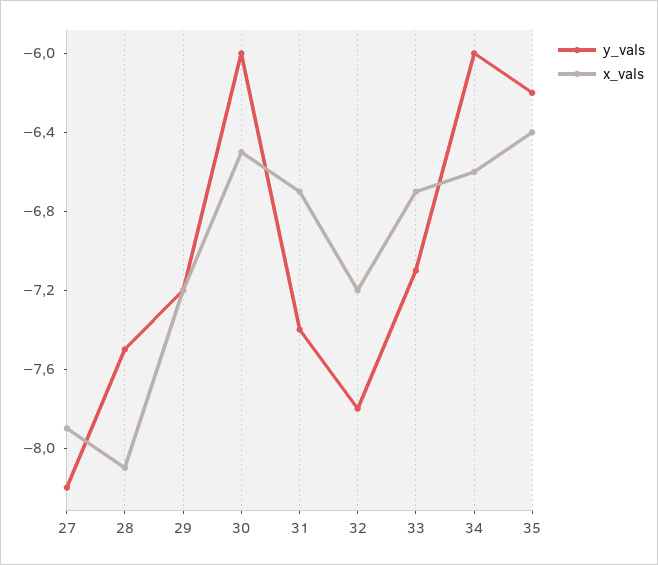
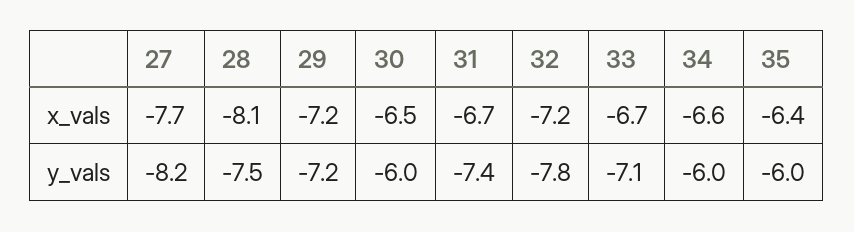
x_vals, 27: -7.9 -> -7.7
y_vals, 35: -6.2 -> -6

